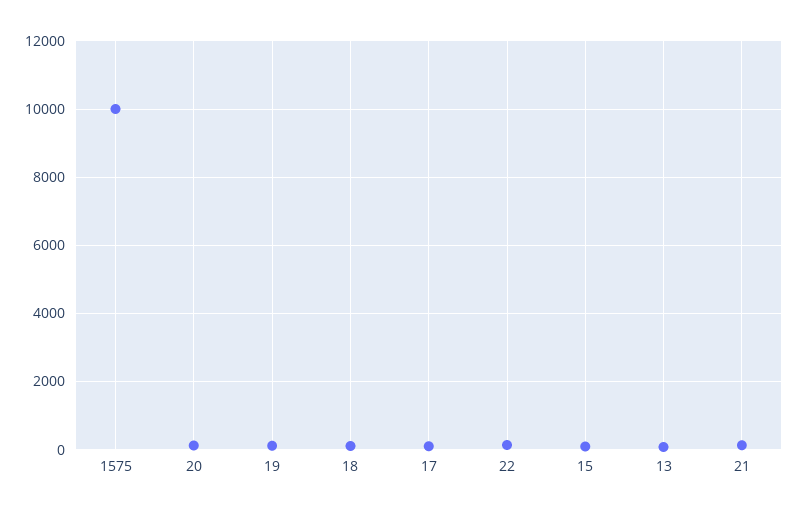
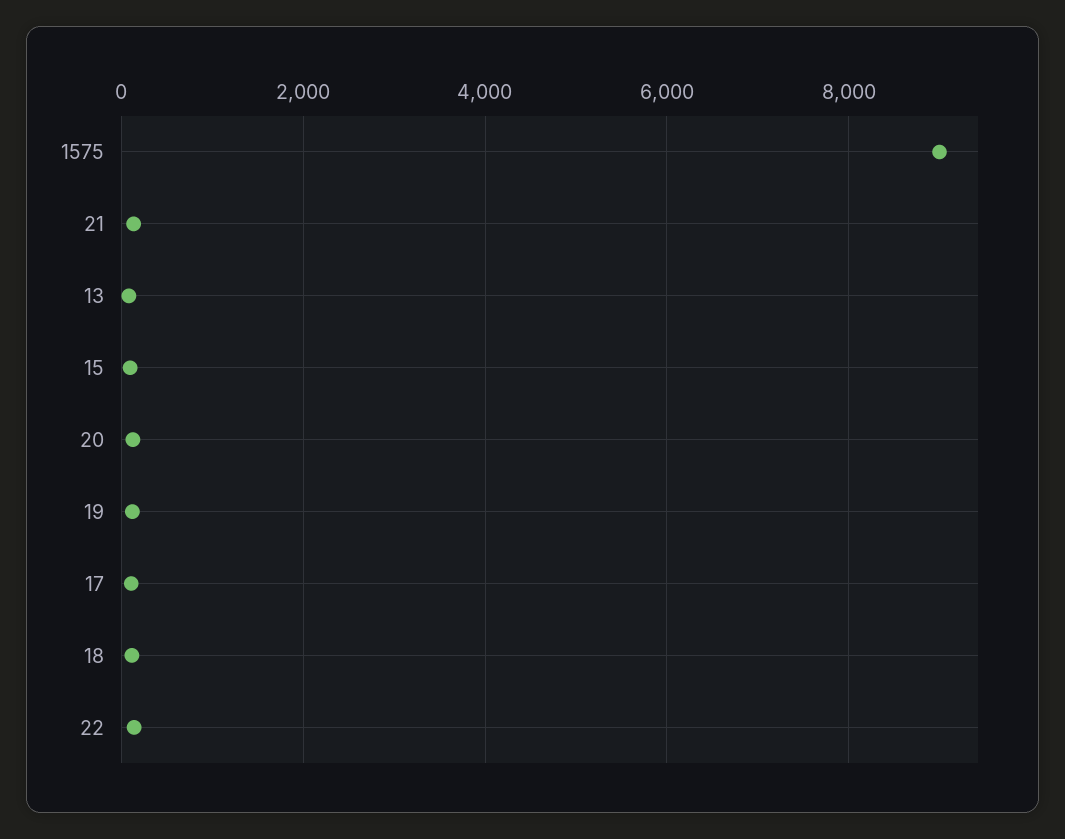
1575: 10000 -> 9000

